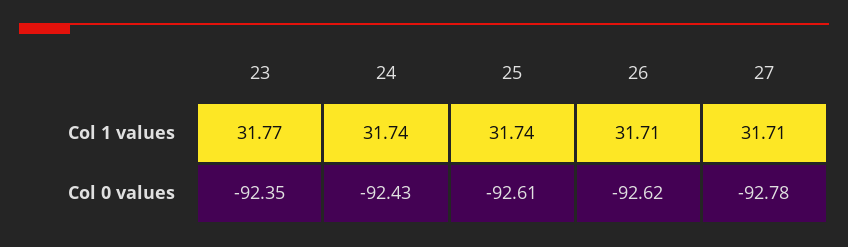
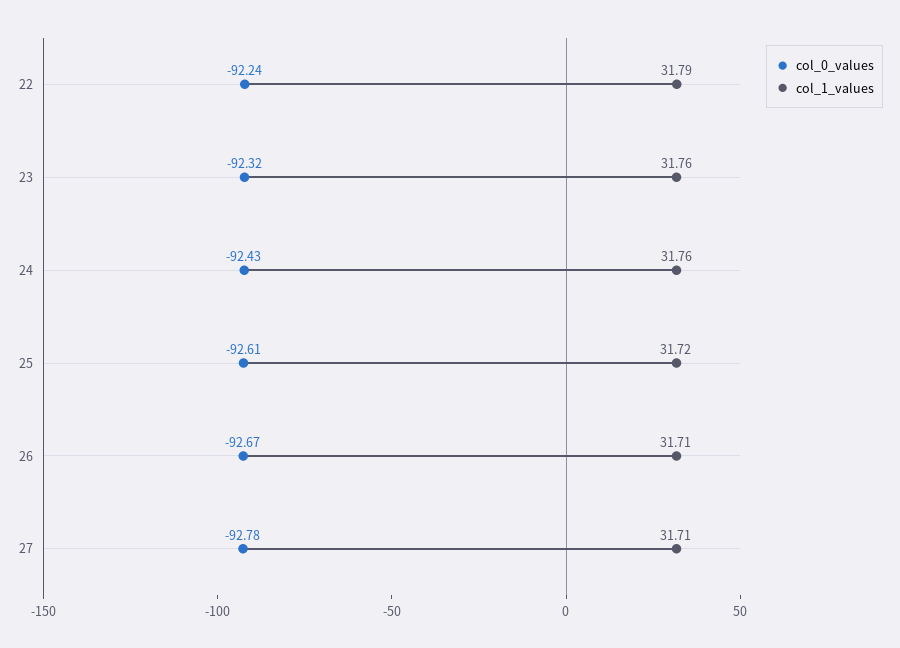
Col 1 values, 23: 31.77 -> 31.76
Col 1 values, 24: 31.74 -> 31.76
Col 1 values, 25: 31.74 -> 31.72
Col 0 values, 23: -92.35 -> -92.32
Col 0 values, 26: -92.62 -> -92.67
Col 0 values, 22: none -> -92.24
Col 1 values, 22: none -> 31.79

